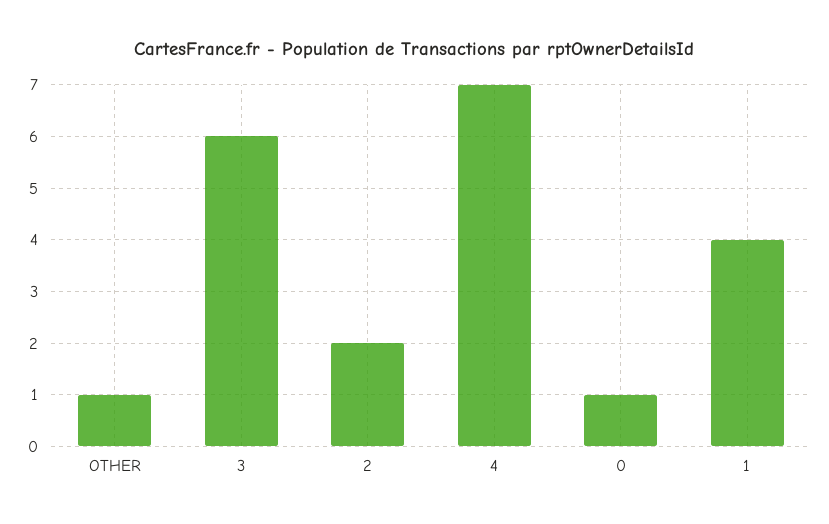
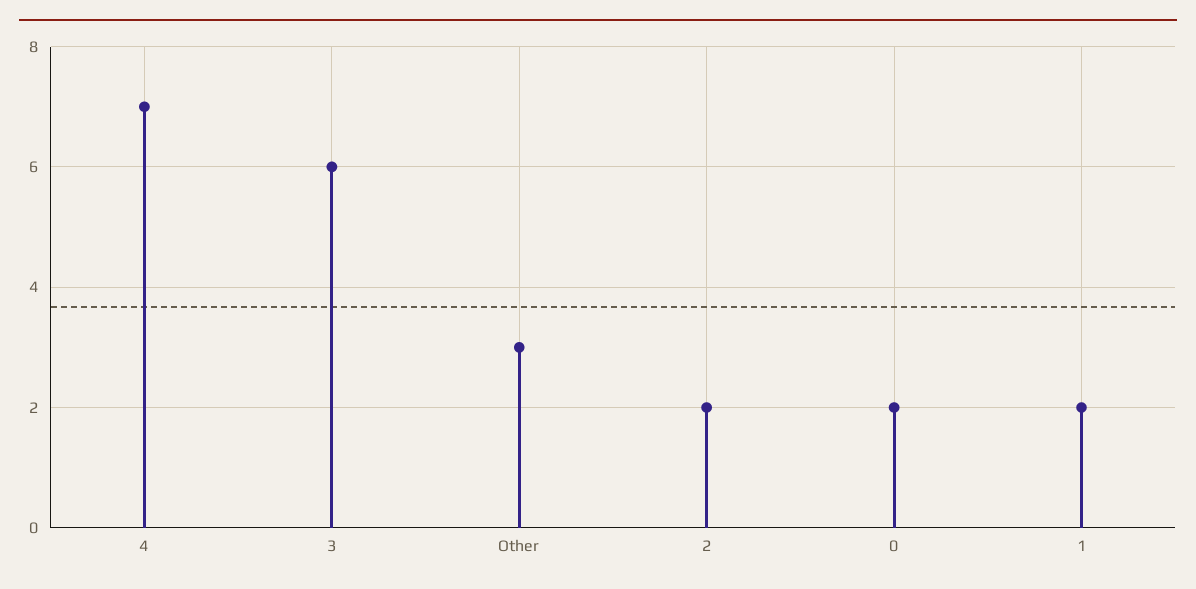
OTHER: 1 -> 3
0: 1 -> 2
1: 4 -> 2

